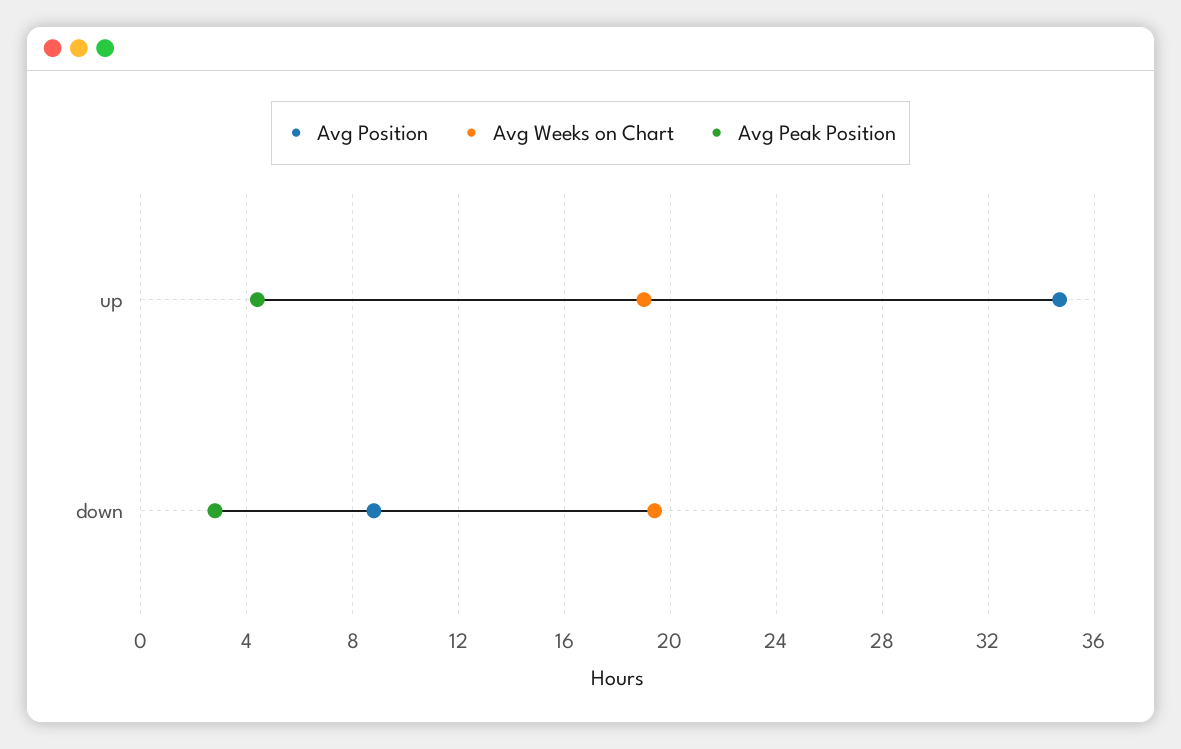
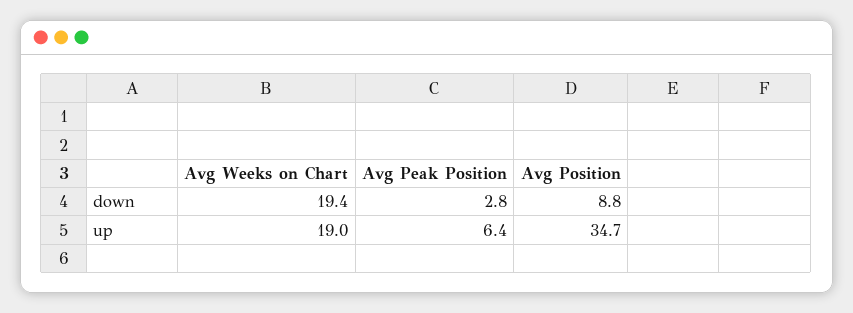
Avg Peak Position, up: 4.5 -> 6.4

